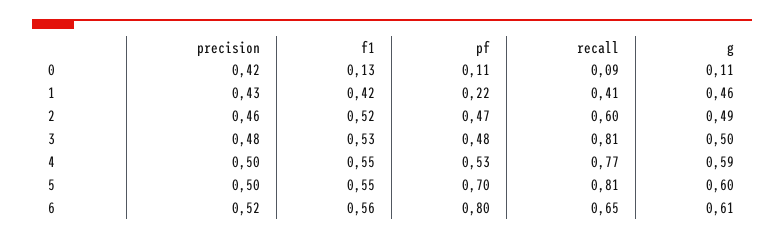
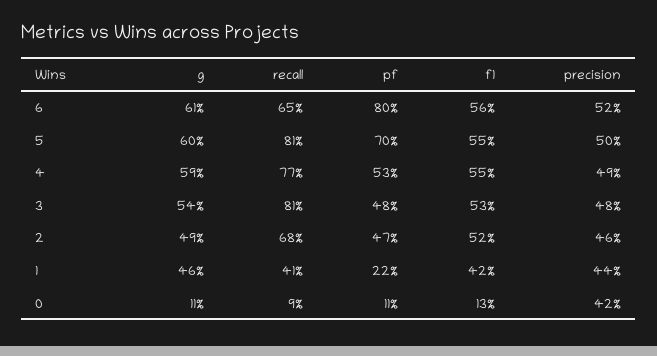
precision, 1: 0.43 -> 0.44
recall, 2: 0.6 -> 0.68
g, 3: 0.5 -> 0.54
precision, 4: 0.5 -> 0.49

